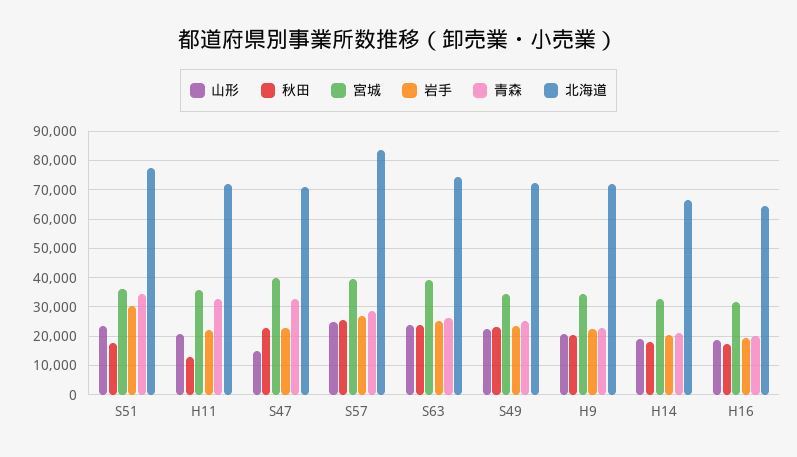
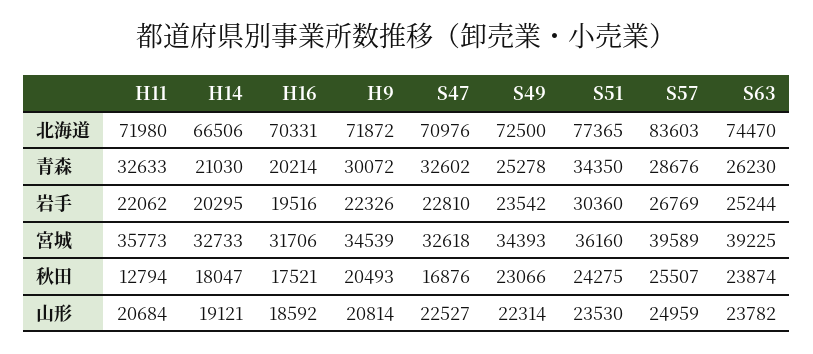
秋田, S51: 17500 -> 24275
山形, S47: 15000 -> 22527
秋田, S47: 22500 -> 16876
宮城, S47: 40000 -> 32618
青森, H9: 22500 -> 30072
北海道, H16: 65000 -> 70331

